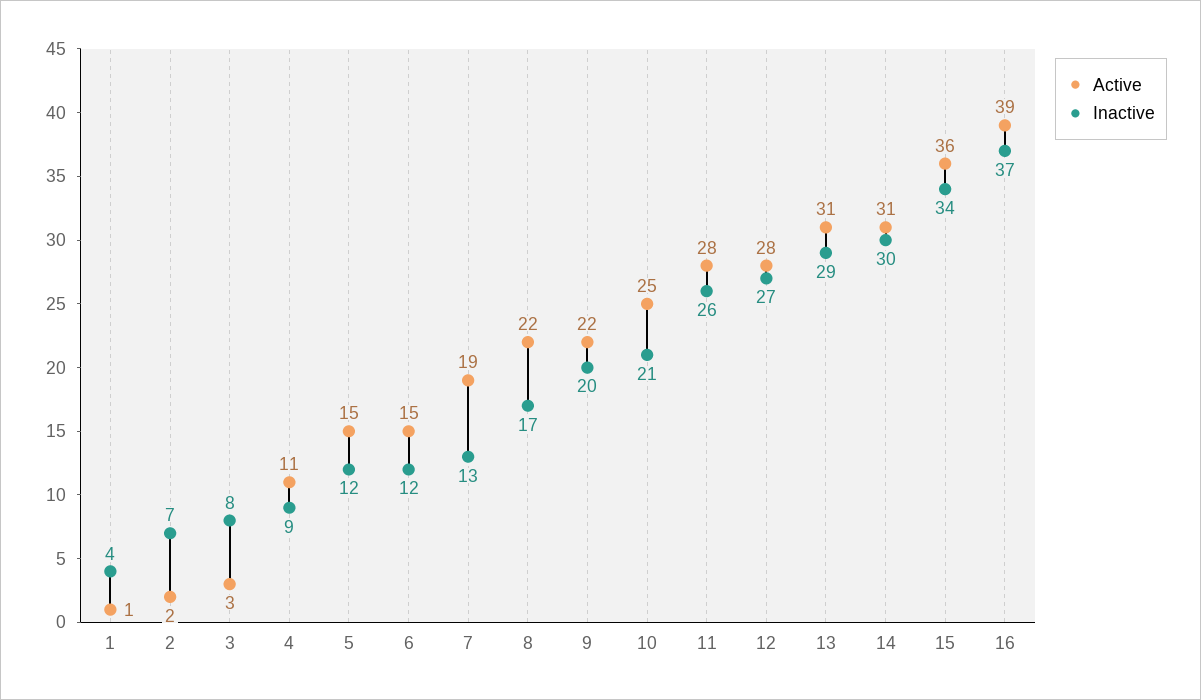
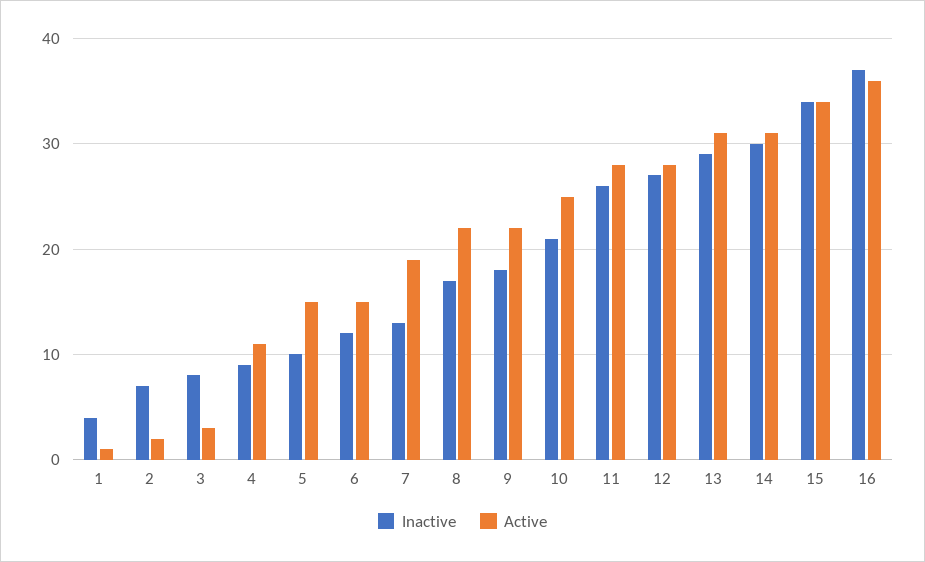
Inactive, 5: 12 -> 10
Inactive, 9: 20 -> 18
Active, 15: 36 -> 34
Active, 16: 39 -> 36

